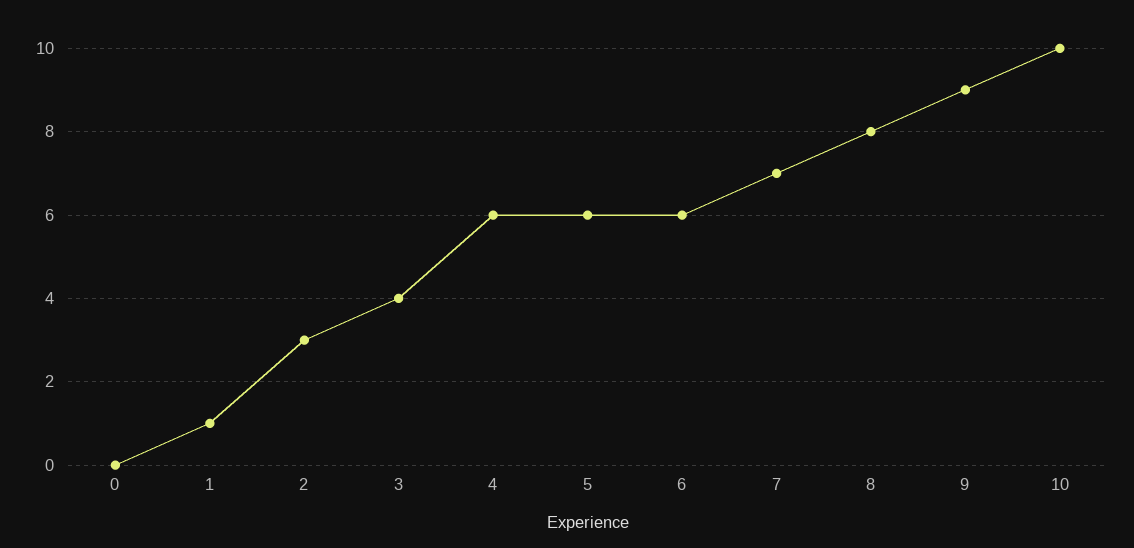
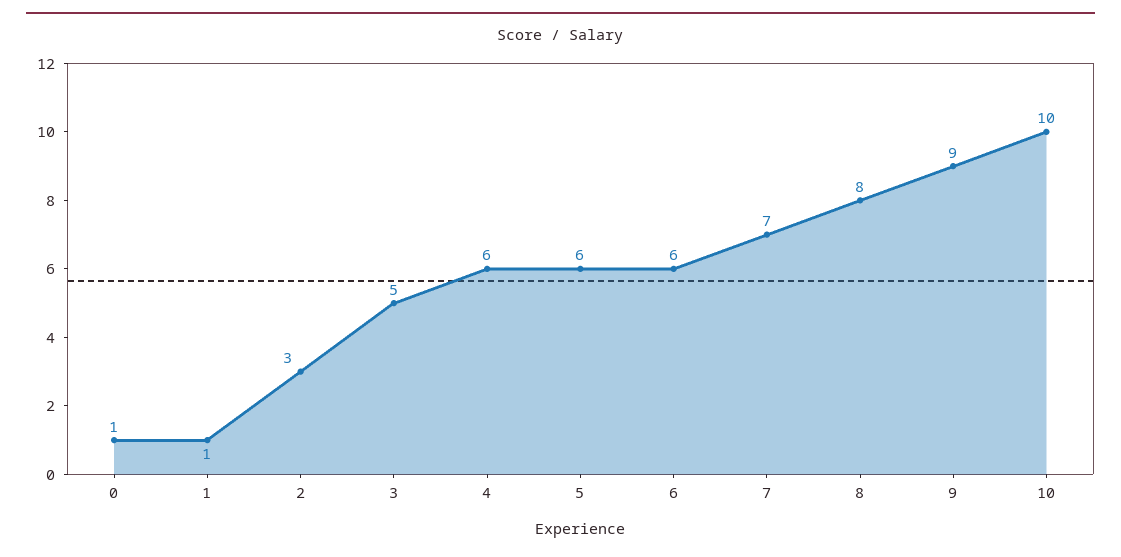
0: 0 -> 1
3: 4 -> 5

